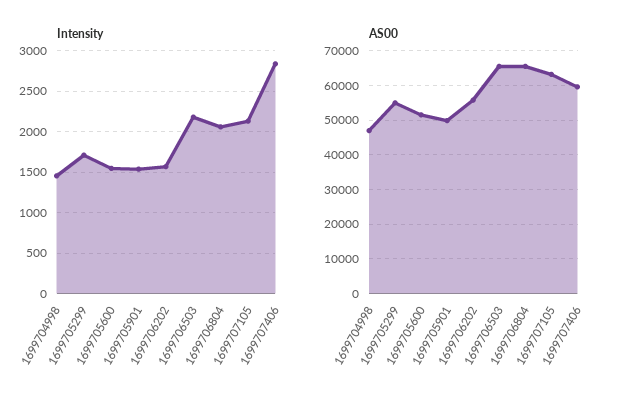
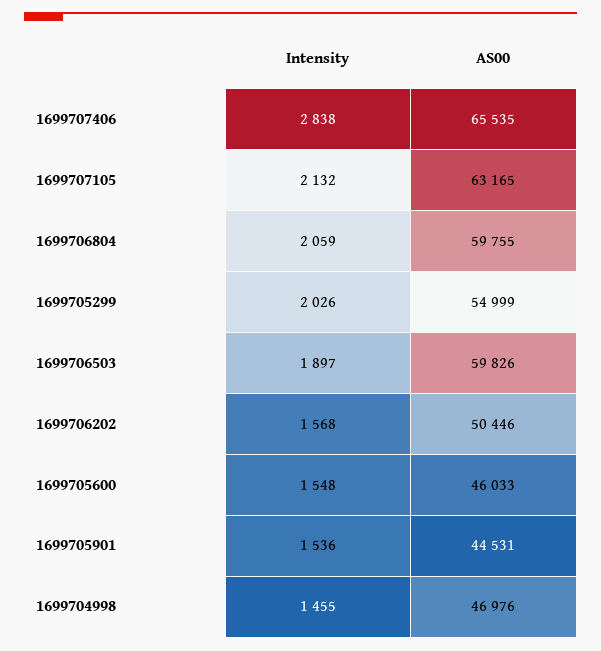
Intensity, 1699705299: 1700 -> 2026
Intensity, 1699706503: 2200 -> 1897
AS00, 1699705600: 52000 -> 46033
AS00, 1699705901: 50000 -> 44531
AS00, 1699706202: 56000 -> 50446
AS00, 1699706503: 66000 -> 59826
AS00, 1699706804: 66000 -> 59755
AS00, 1699707406: 60000 -> 65535

